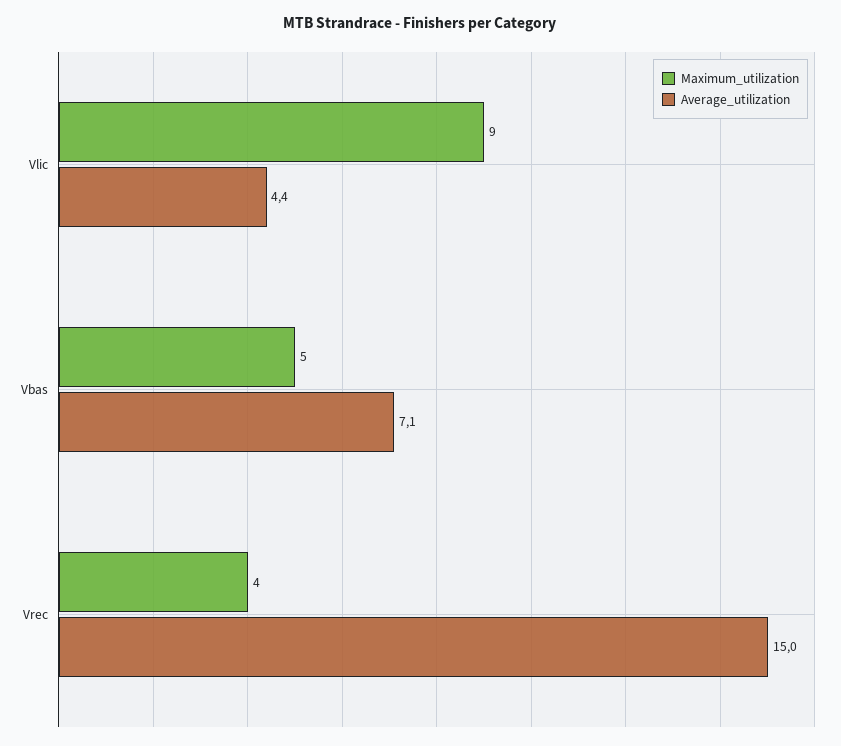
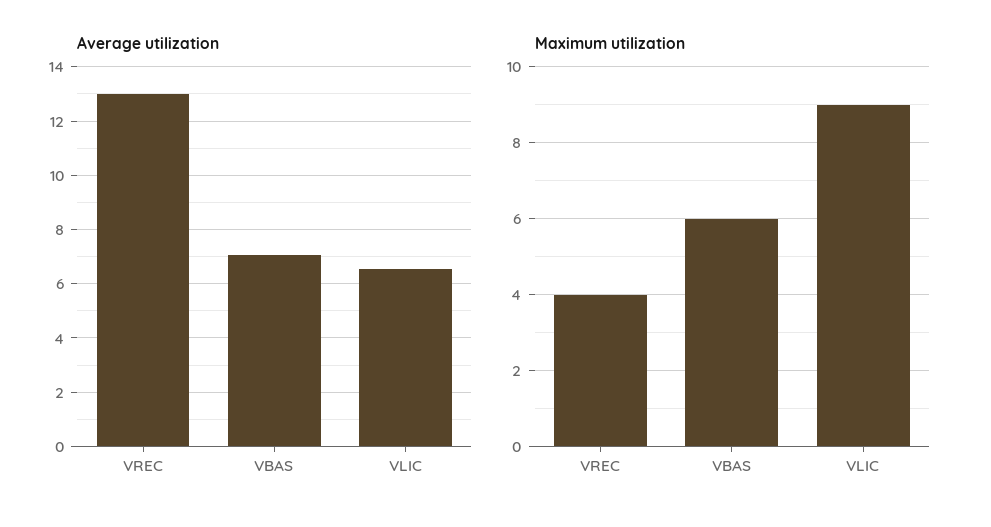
Average_utilization, Vlic: 4.4 -> 6.5
Maximum_utilization, Vbas: 5 -> 6
Average_utilization, Vrec: 15 -> 13

